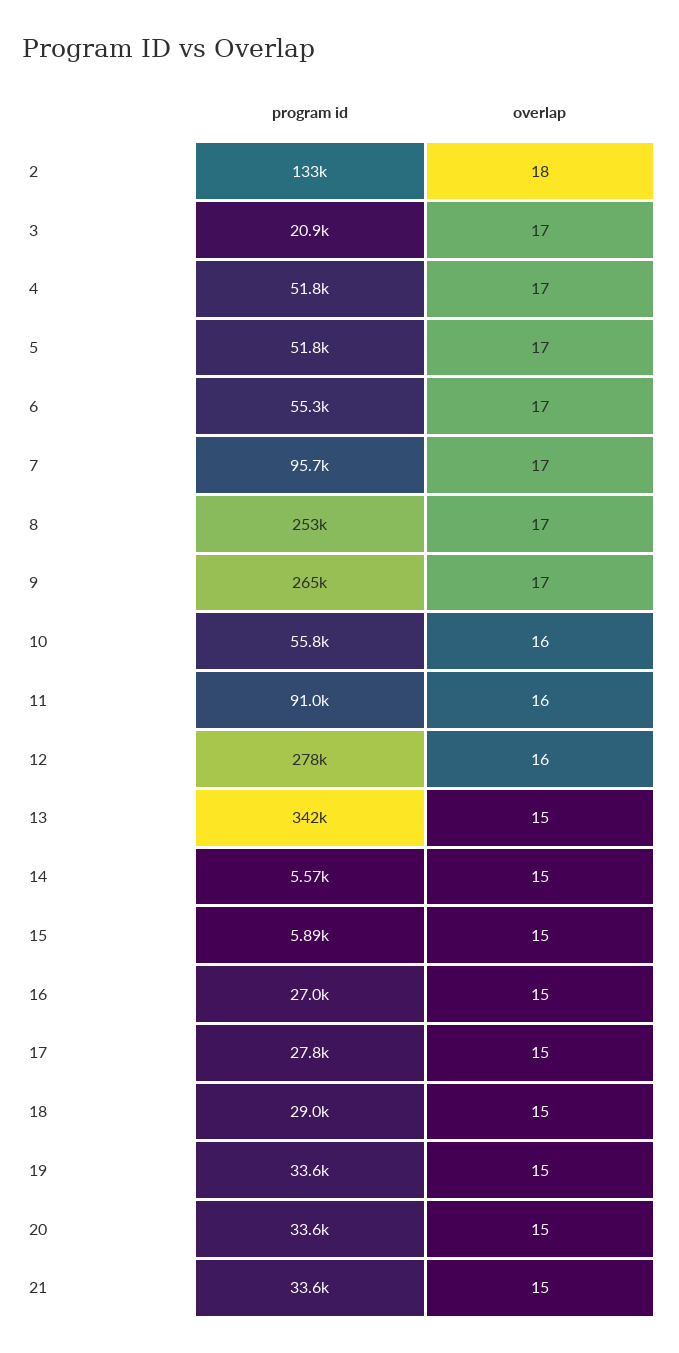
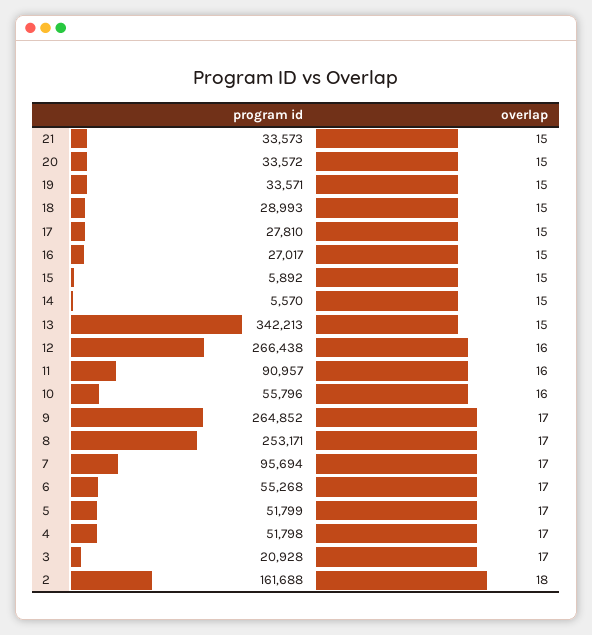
program id, 2: 133000 -> 161688
program id, 12: 278000 -> 266438

